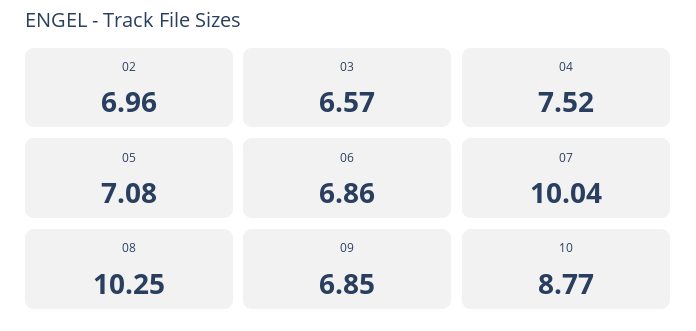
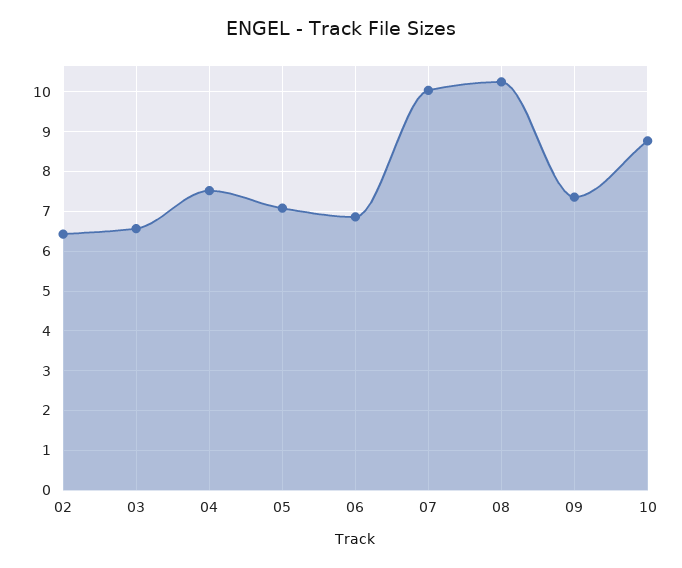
02: 6.96 -> 6.4
09: 6.85 -> 7.4

